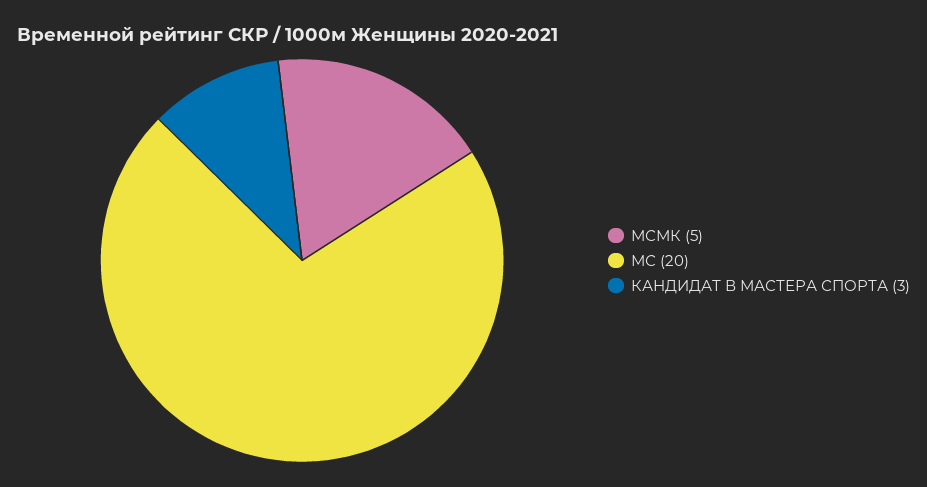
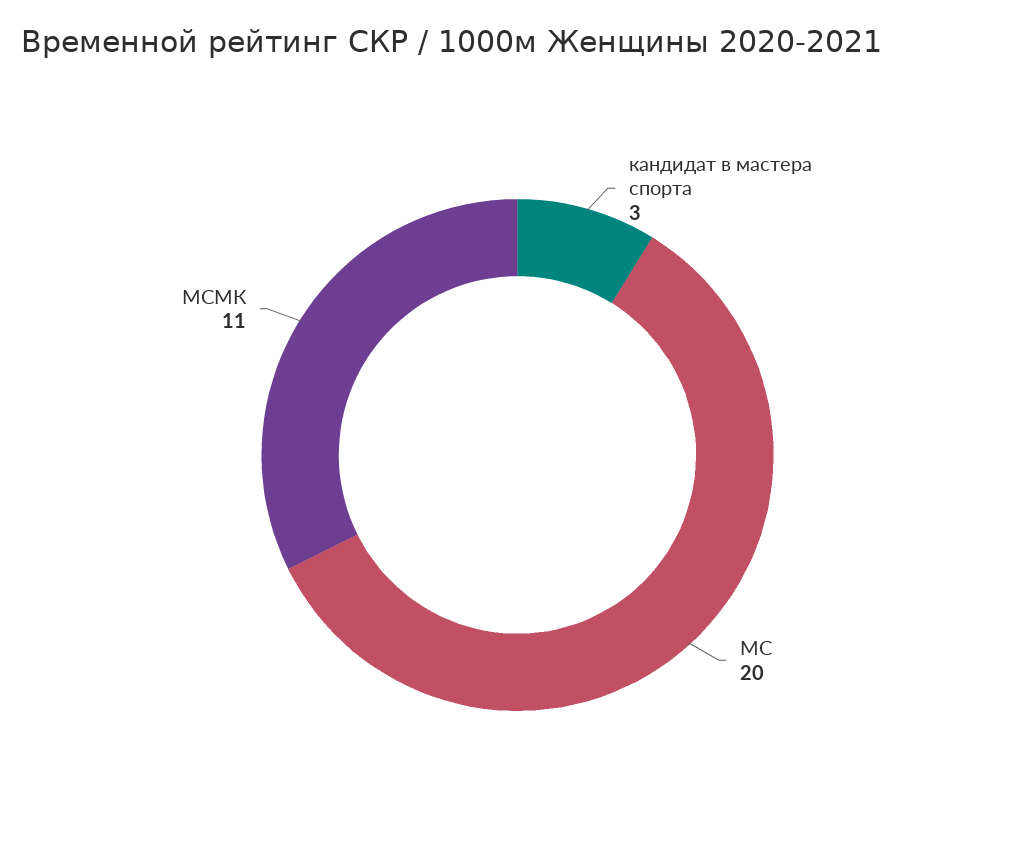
МСМК: 5 -> 11

